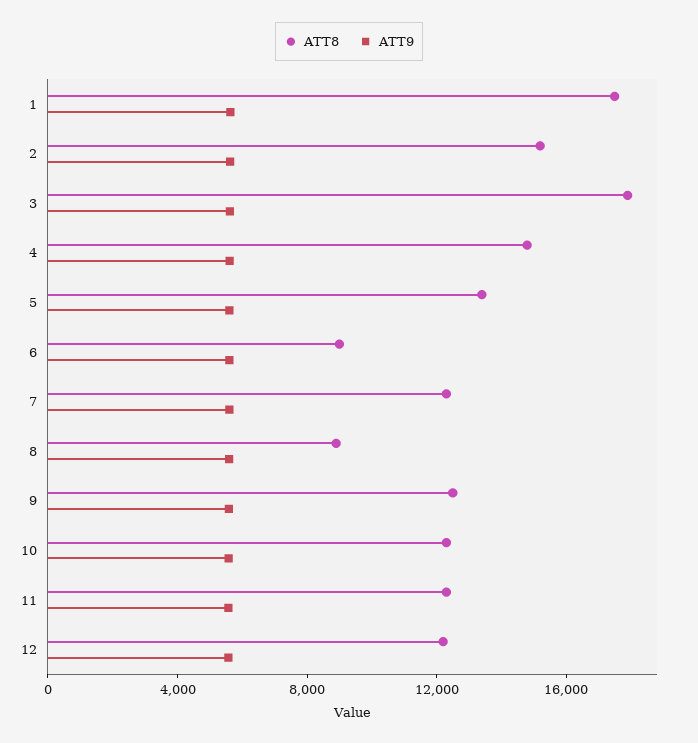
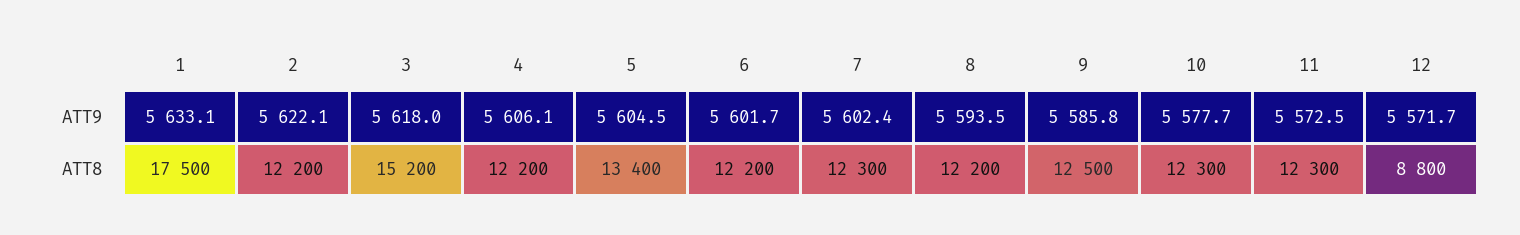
ATT8, 2: 15000 -> 12200
ATT8, 3: 18000 -> 15200
ATT8, 4: 15000 -> 12200
ATT8, 6: 9000 -> 12200
ATT8, 8: 9000 -> 12200
ATT8, 12: 12000 -> 8800

